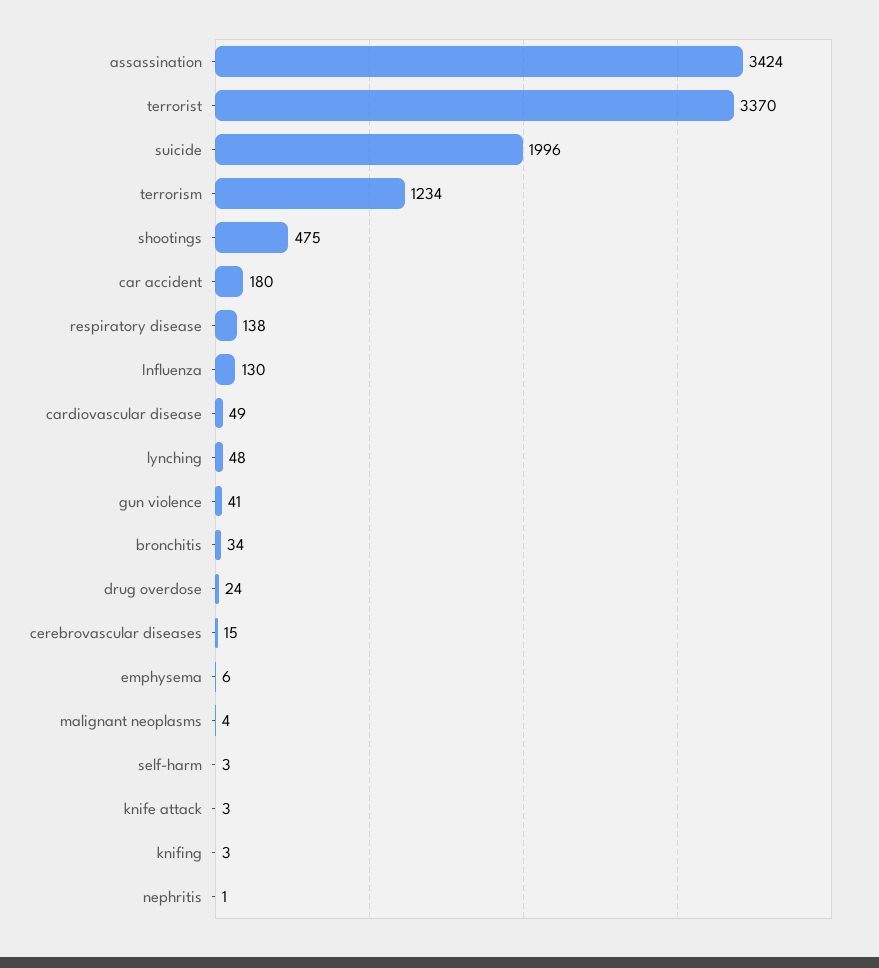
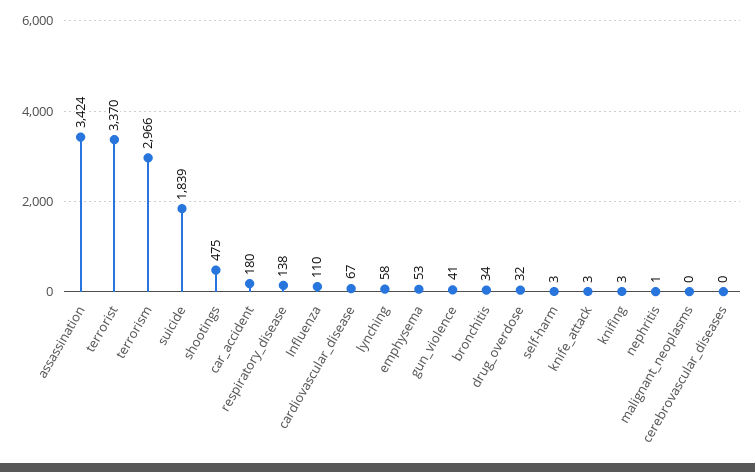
suicide: 1996 -> 1839
terrorism: 1234 -> 2966
Influenza: 130 -> 110
cardiovascular disease: 49 -> 67
lynching: 48 -> 58
drug overdose: 24 -> 32
cerebrovascular diseases: 15 -> 0
emphysema: 6 -> 53
malignant neoplasms: 4 -> 0

